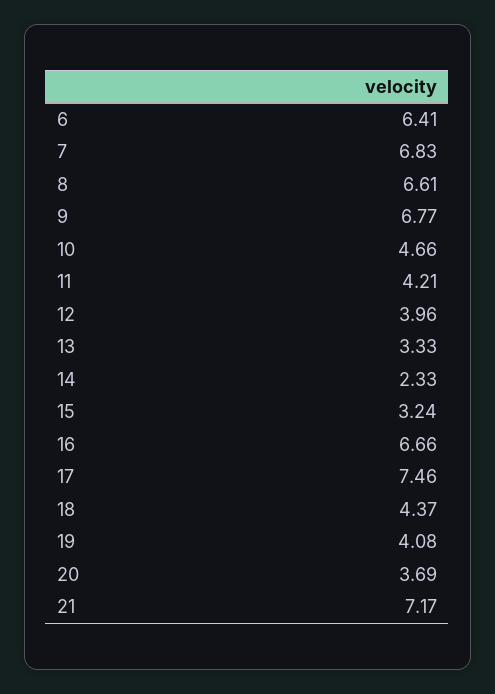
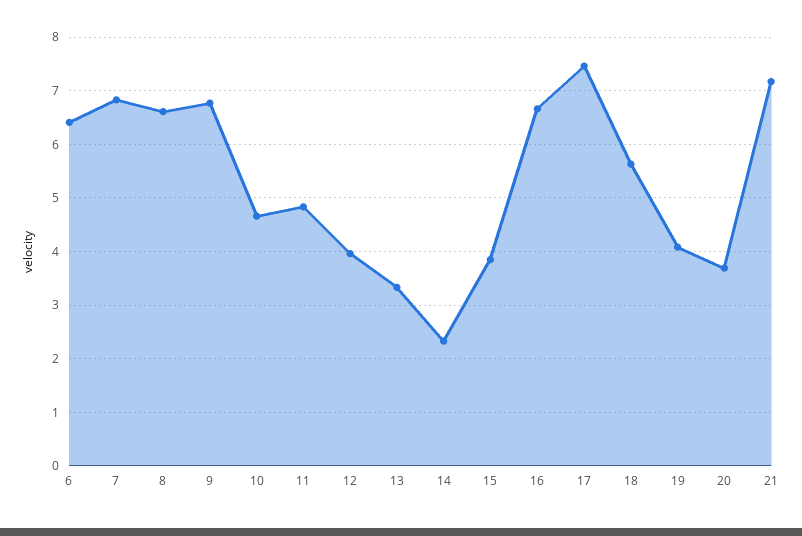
11: 4.21 -> 4.8
15: 3.24 -> 3.8
18: 4.37 -> 5.6

